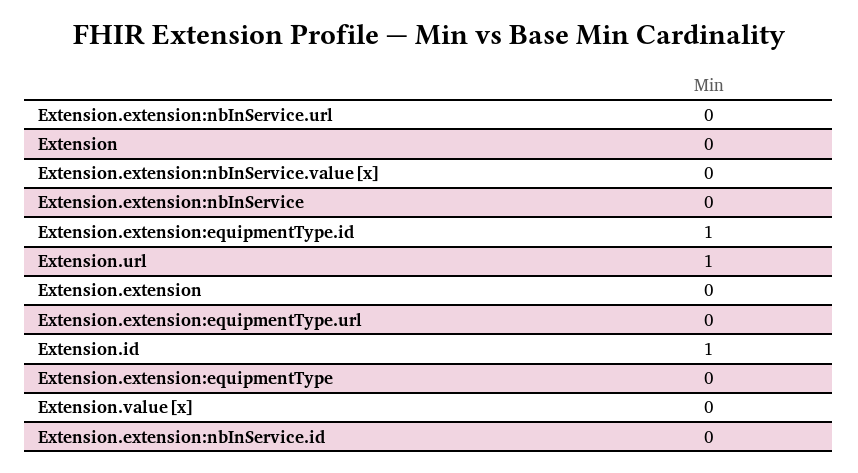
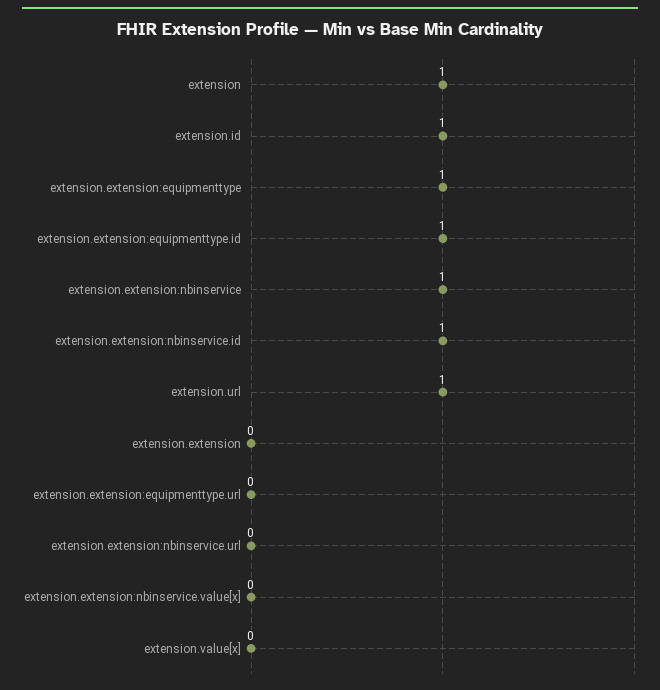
Extension: 0 -> 1
Extension.extension:nbInService: 0 -> 1
Extension.extension:equipmentType: 0 -> 1
Extension.extension:nbInService.id: 0 -> 1

